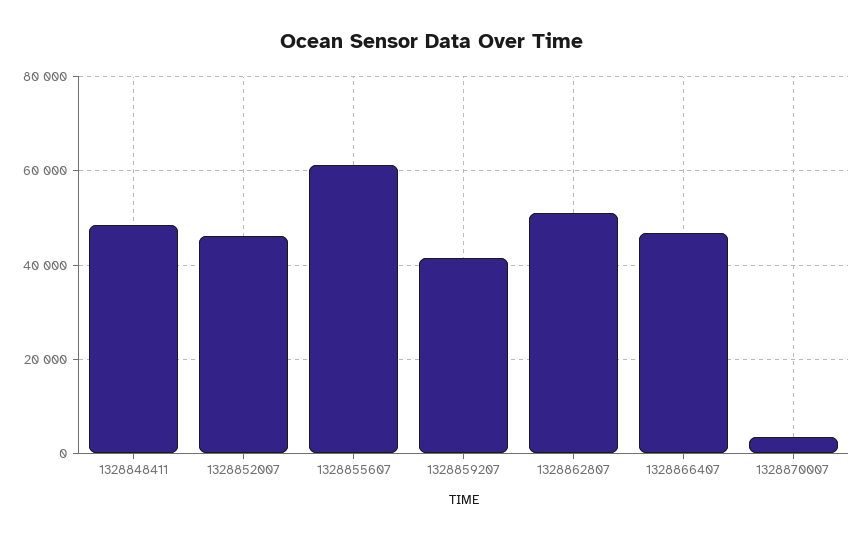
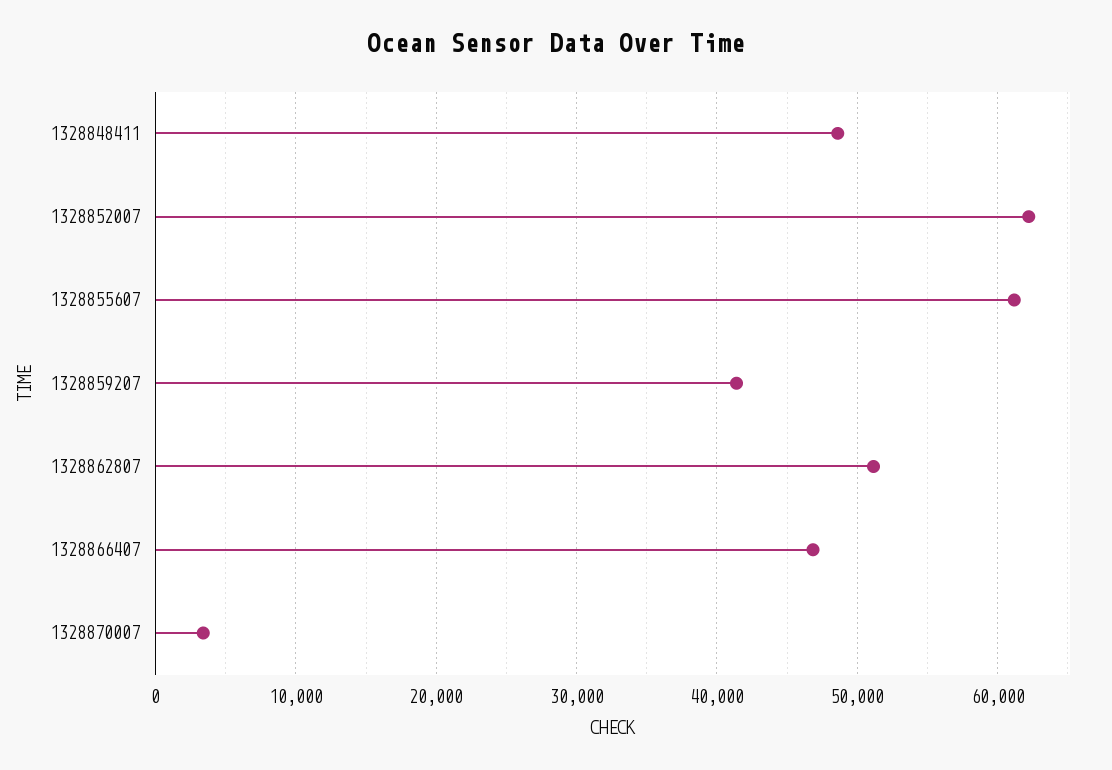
1328852007: 46000 -> 62000

